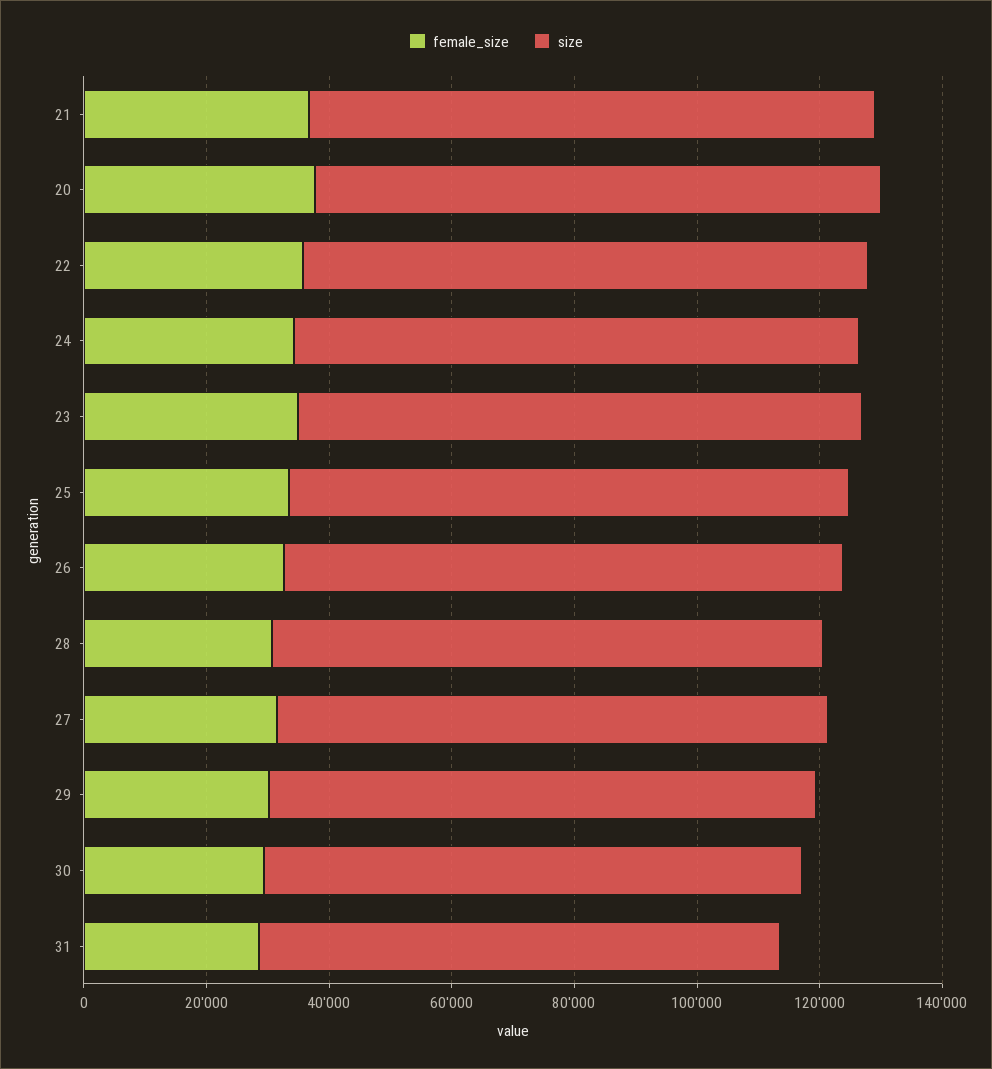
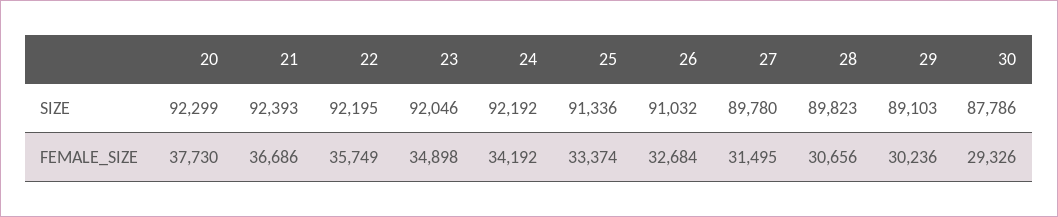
female_size, 31: 30000 -> none
size, 31: 85000 -> none

